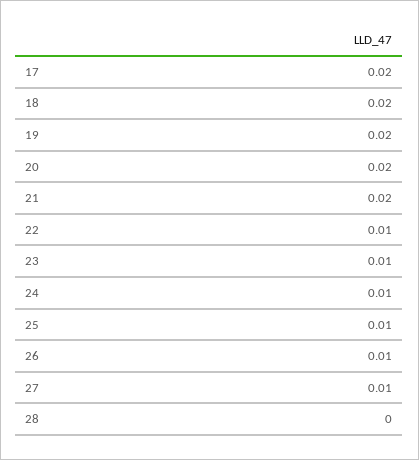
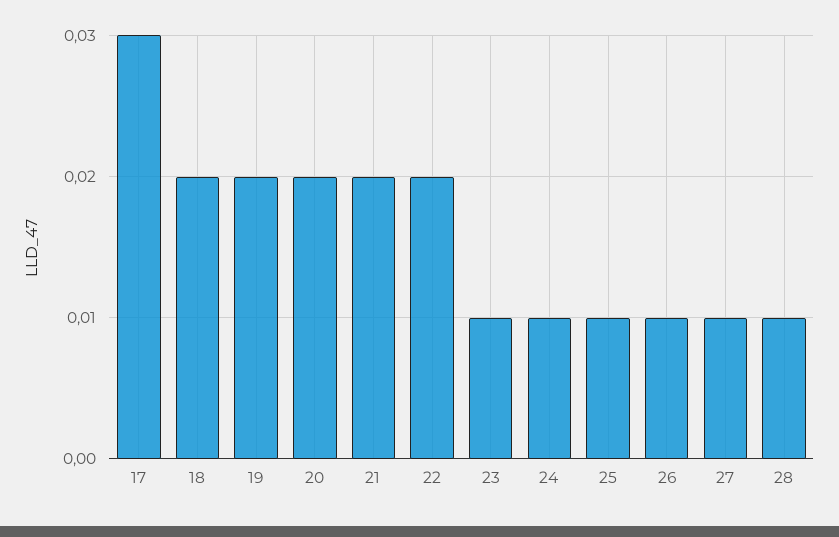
17: 0.02 -> 0.03
22: 0.01 -> 0.02
28: 0 -> 0.01

